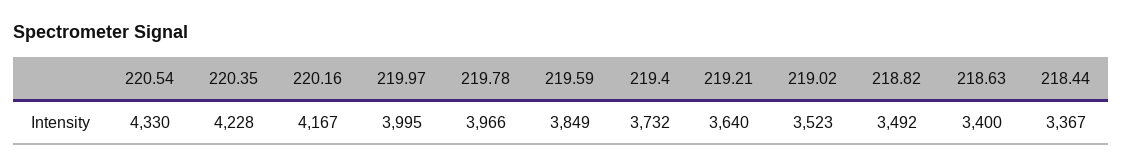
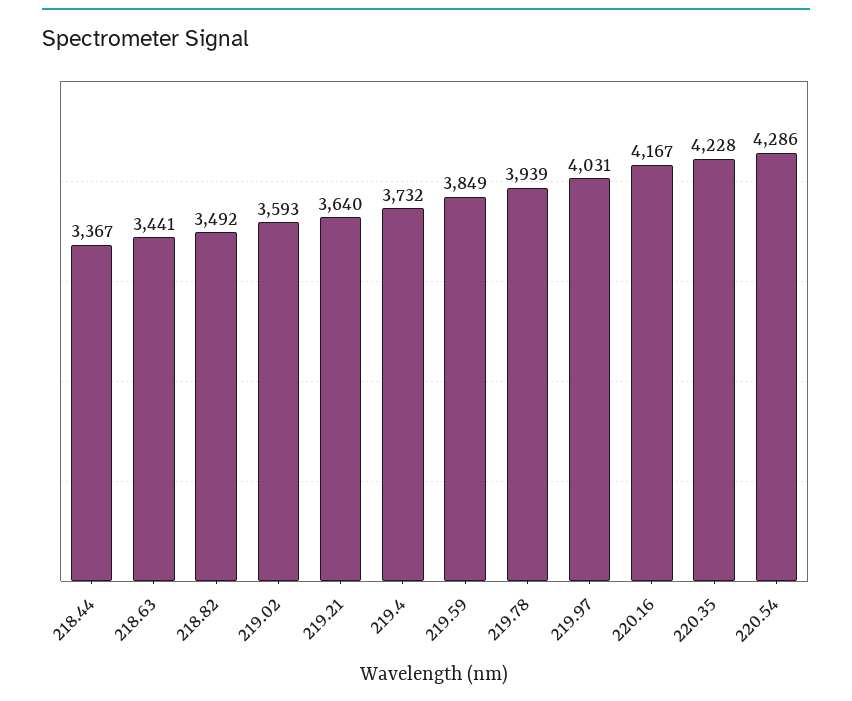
220.54: 4330 -> 4286
219.97: 3995 -> 4031
219.78: 3966 -> 3939
219.02: 3523 -> 3593
218.63: 3400 -> 3441

